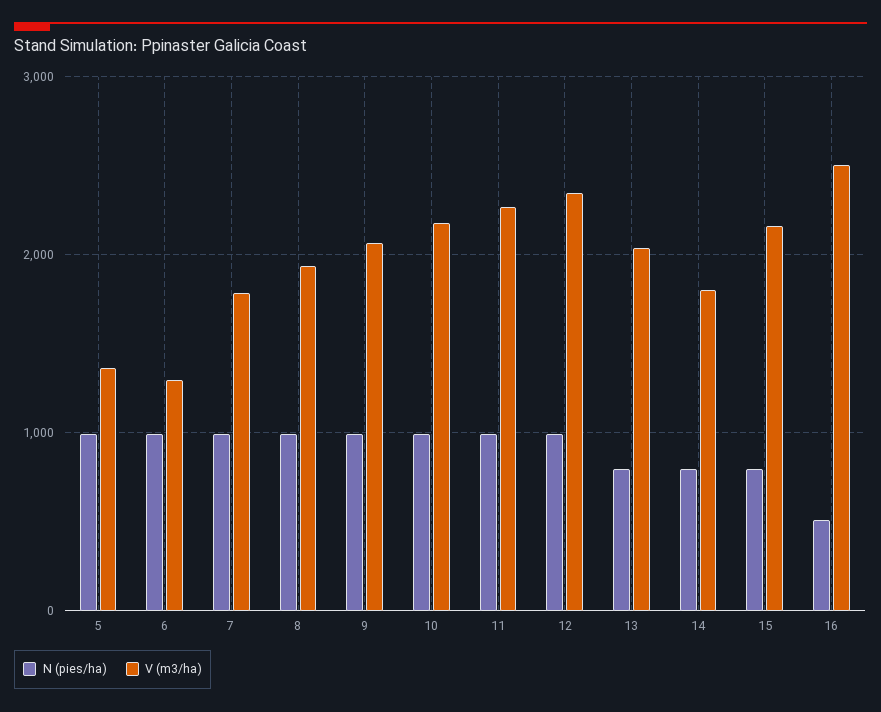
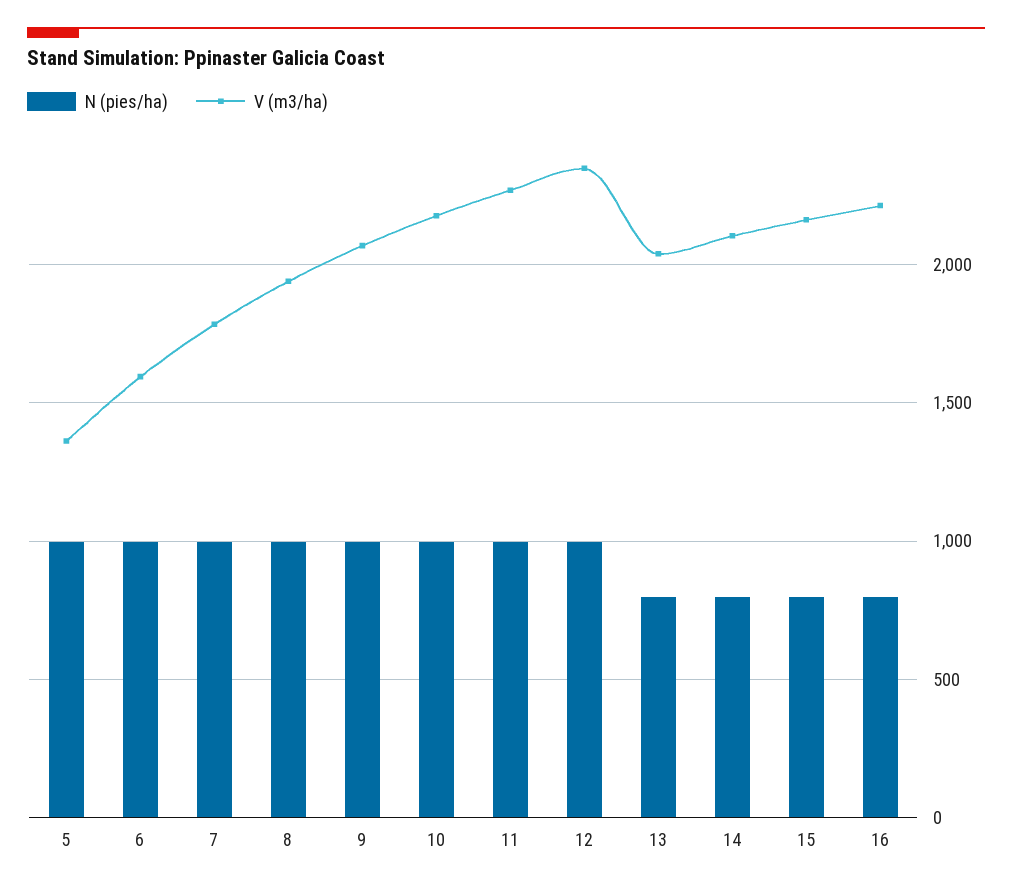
V (m3/ha), 6: 1300 -> 1600
V (m3/ha), 14: 1800 -> 2100
N (pies/ha), 16: 500 -> 800
V (m3/ha), 16: 2500 -> 2200

